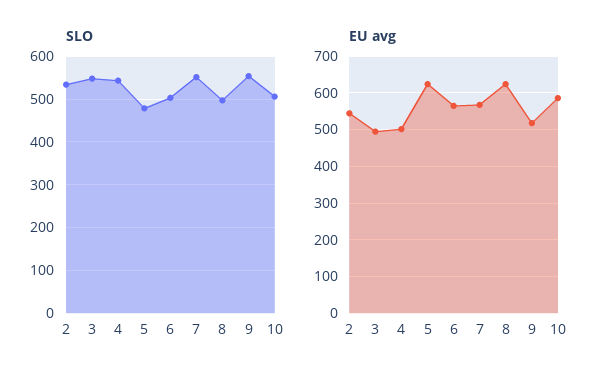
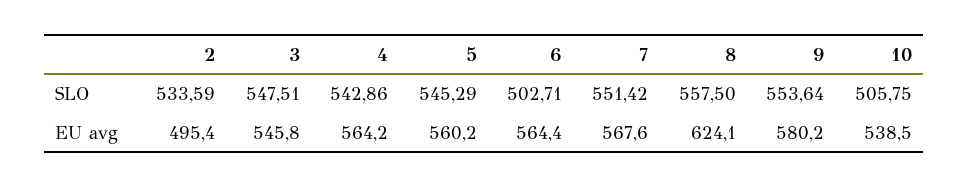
SLO, 5: 480 -> 545.29
SLO, 8: 500 -> 557.5
EU avg, 2: 540 -> 495.4
EU avg, 3: 500 -> 545.8
EU avg, 4: 500 -> 564.2
EU avg, 5: 620 -> 560.2
EU avg, 9: 520 -> 580.2
EU avg, 10: 580 -> 538.5

